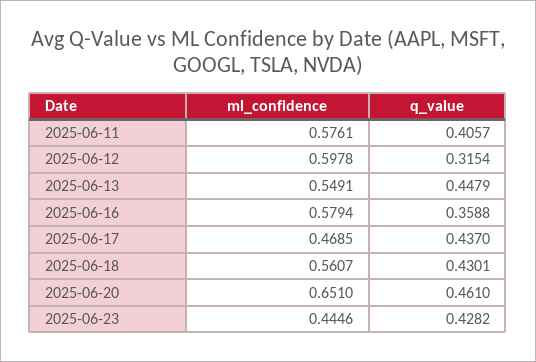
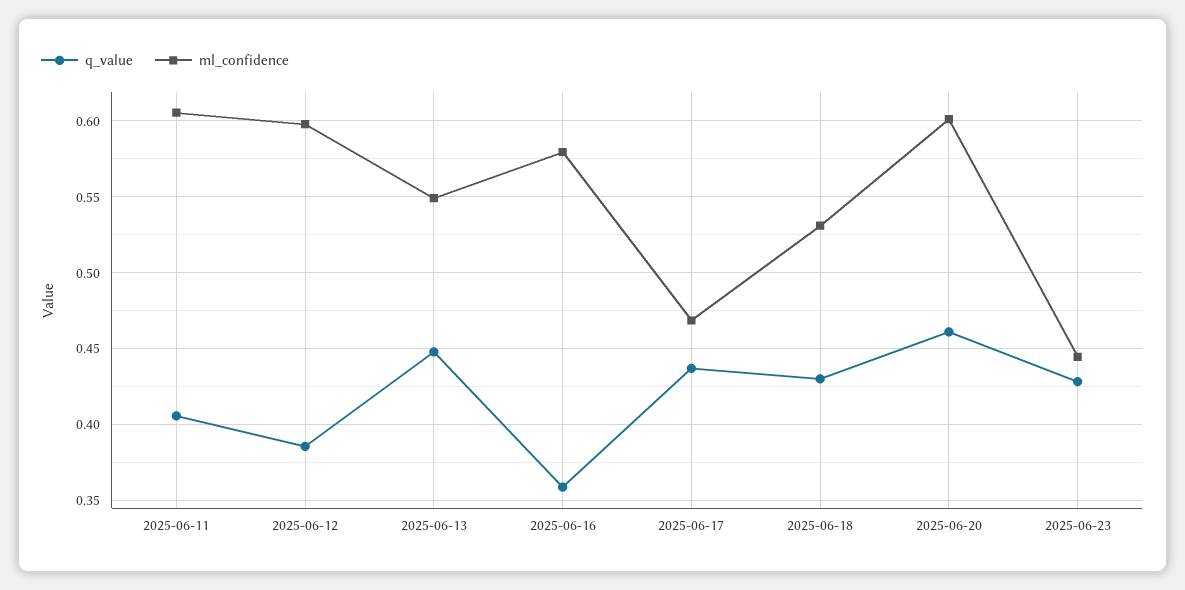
ml_confidence, 2025-06-11: 0.5761 -> 0.605
q_value, 2025-06-12: 0.3154 -> 0.385
ml_confidence, 2025-06-18: 0.5607 -> 0.53
ml_confidence, 2025-06-20: 0.651 -> 0.6

